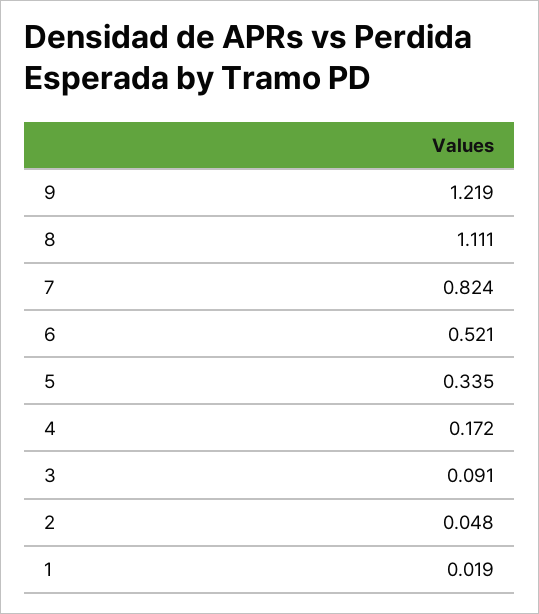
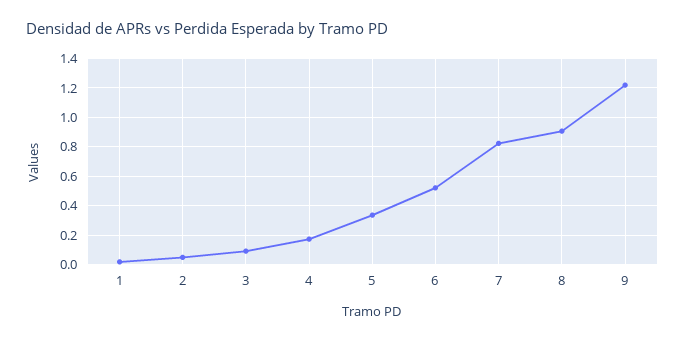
8: 1.111 -> 0.9

